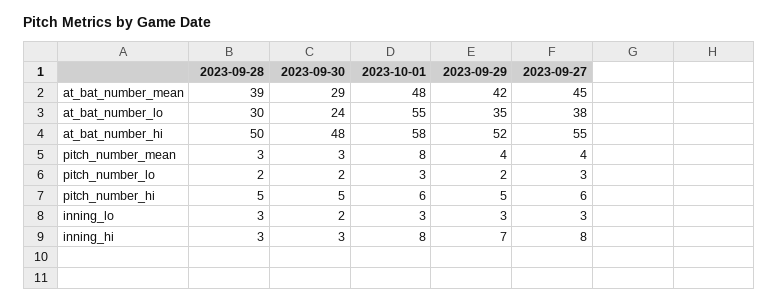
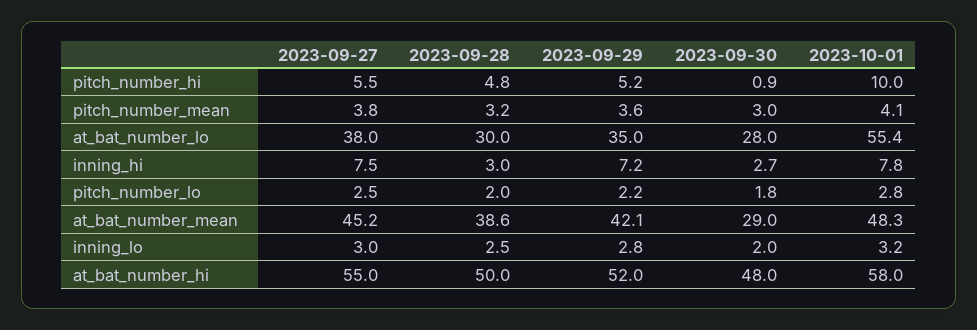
2023-09-30, at_bat_number_lo: 24 -> 28
2023-10-01, pitch_number_mean: 8 -> 4.1
2023-09-30, pitch_number_hi: 5 -> 0.9
2023-10-01, pitch_number_hi: 6 -> 10

